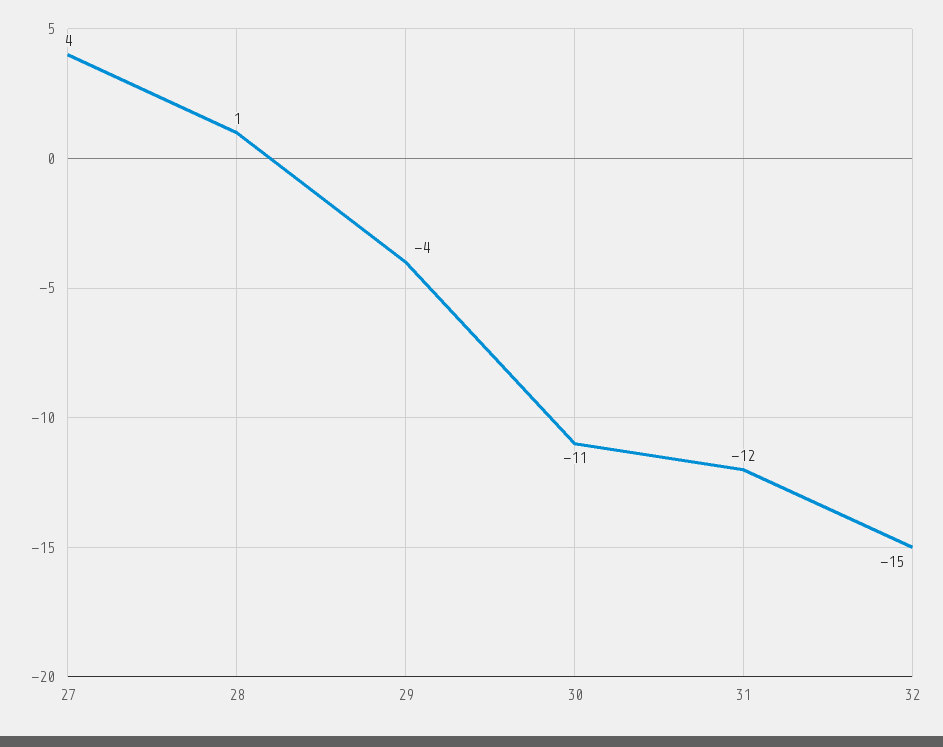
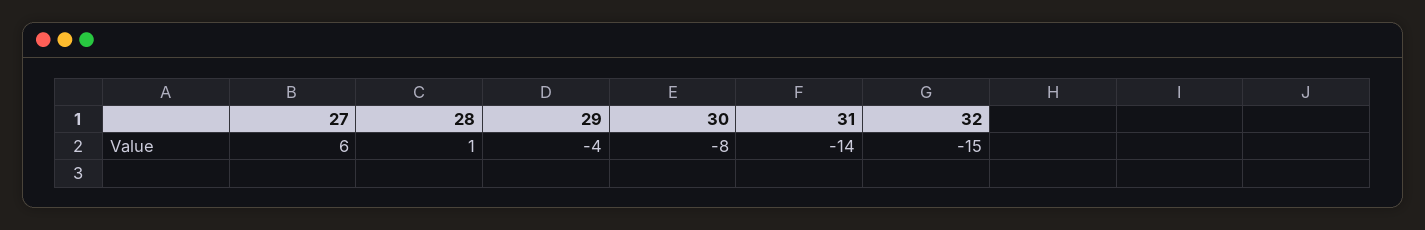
27: 4 -> 6
30: -11 -> -8
31: -12 -> -14

